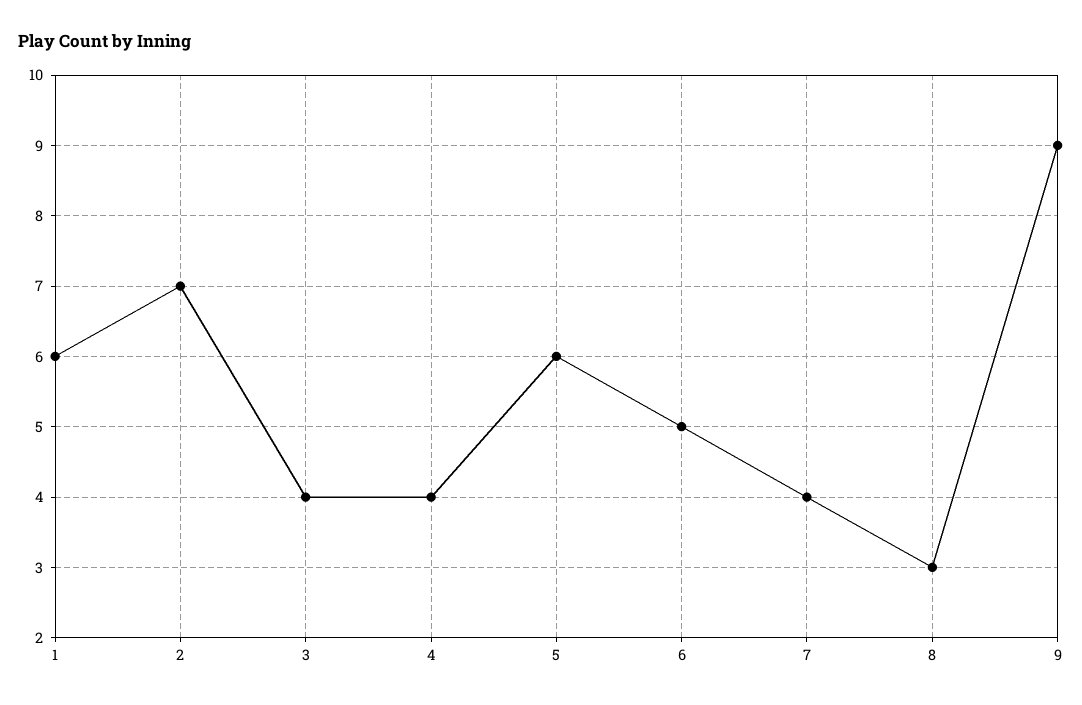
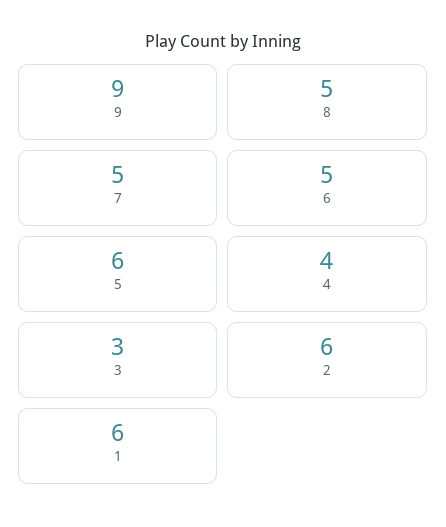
2: 7 -> 6
3: 4 -> 3
7: 4 -> 5
8: 3 -> 5

